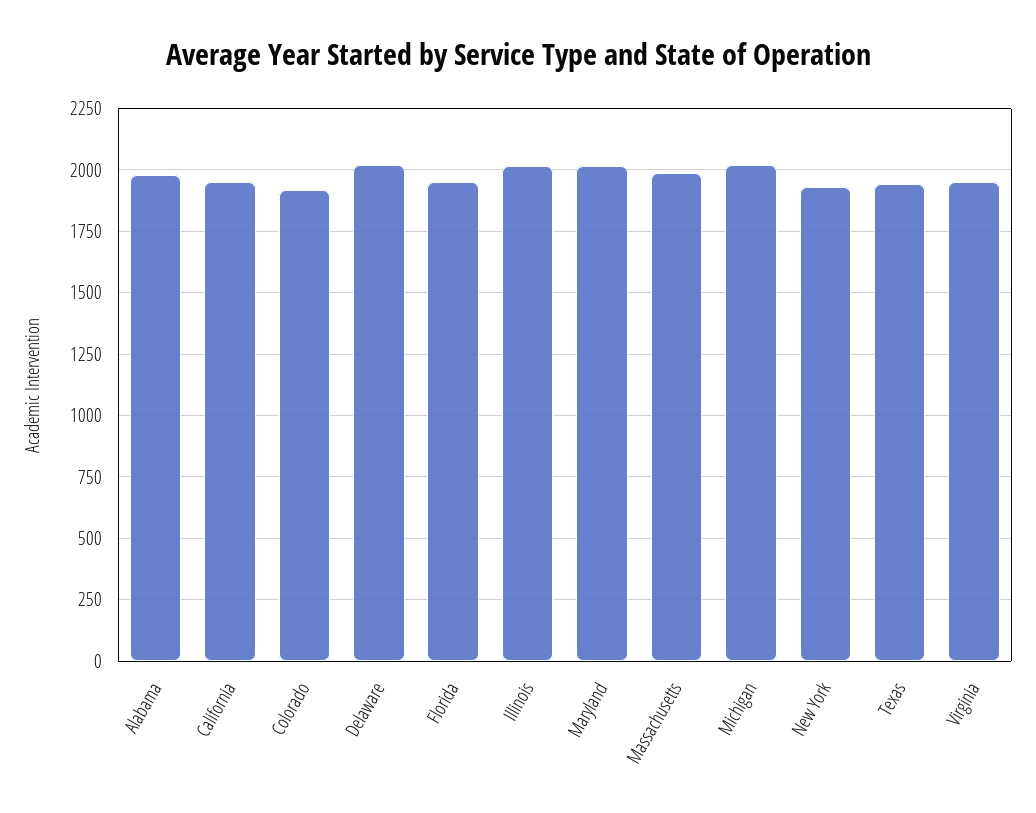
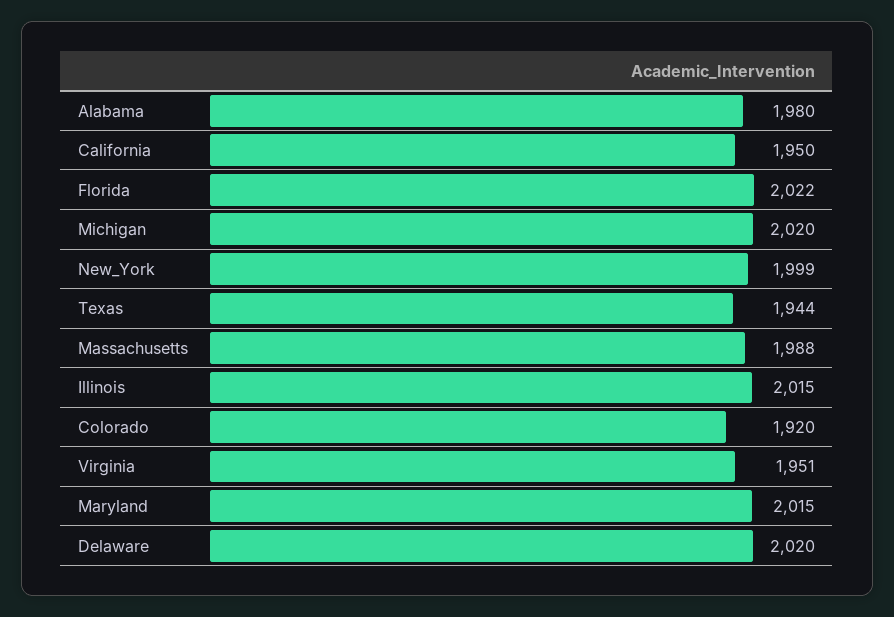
Florida: 1950 -> 2022
New York: 1925 -> 1999

